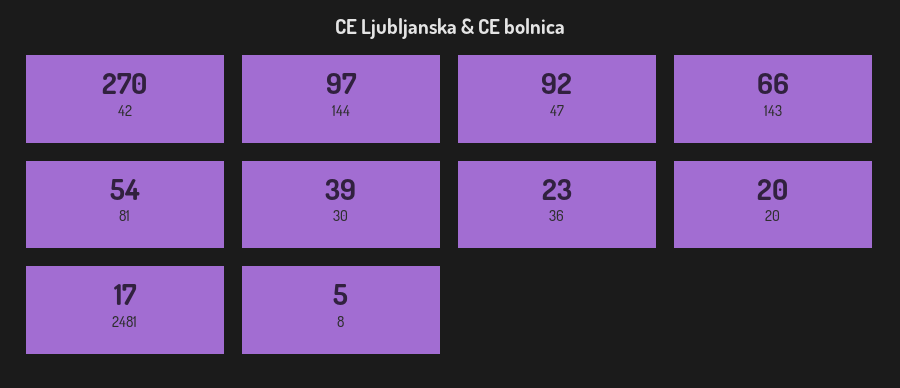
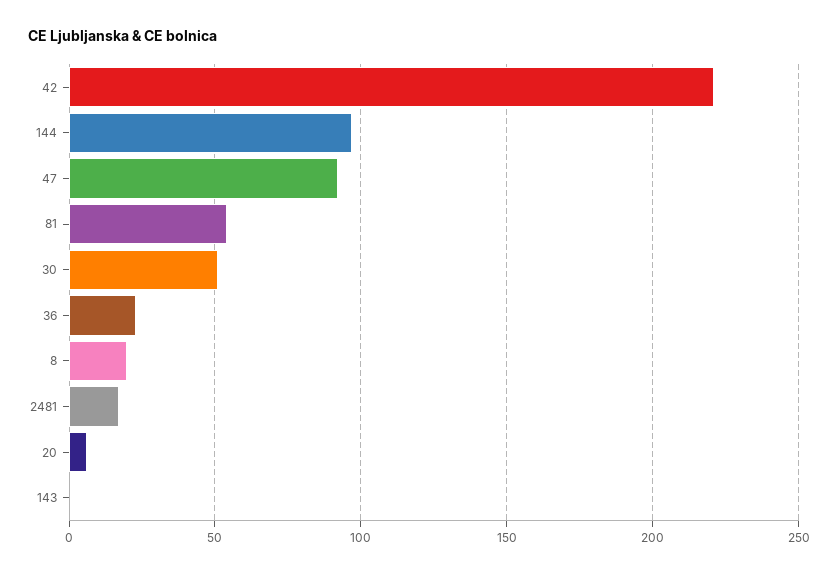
42: 270 -> 220
143: 66 -> 0
30: 39 -> 50
20: 20 -> 5
8: 5 -> 20

